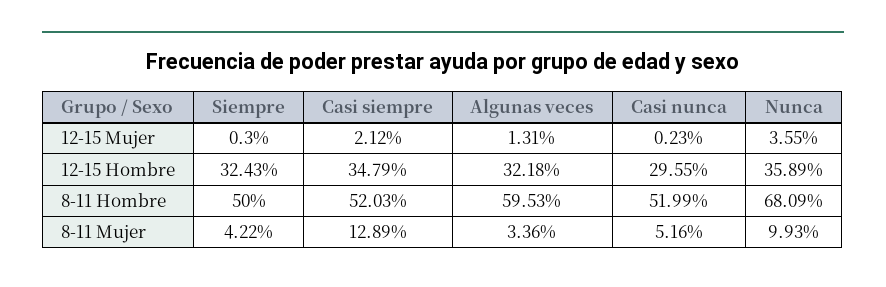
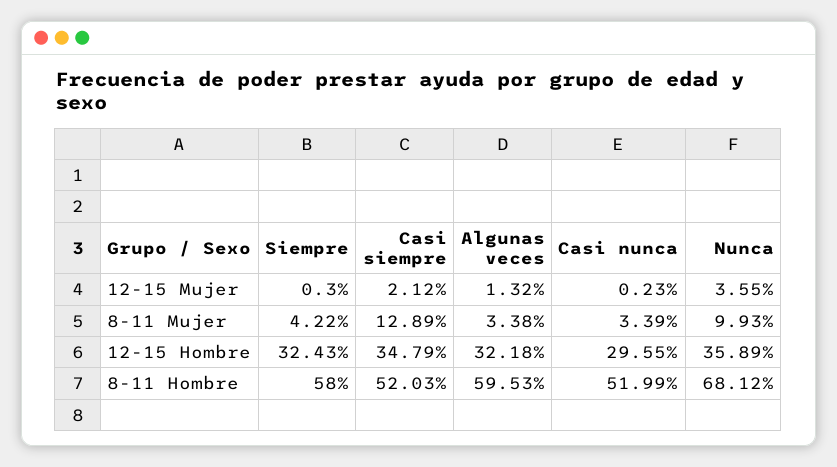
Algunas veces, 12-15 Mujer: 1.31 -> 1.32
Siempre, 8-11 Hombre: 50 -> 58
Nunca, 8-11 Hombre: 68.09 -> 68.12
Algunas veces, 8-11 Mujer: 3.36 -> 3.38
Casi nunca, 8-11 Mujer: 5.16 -> 3.39

